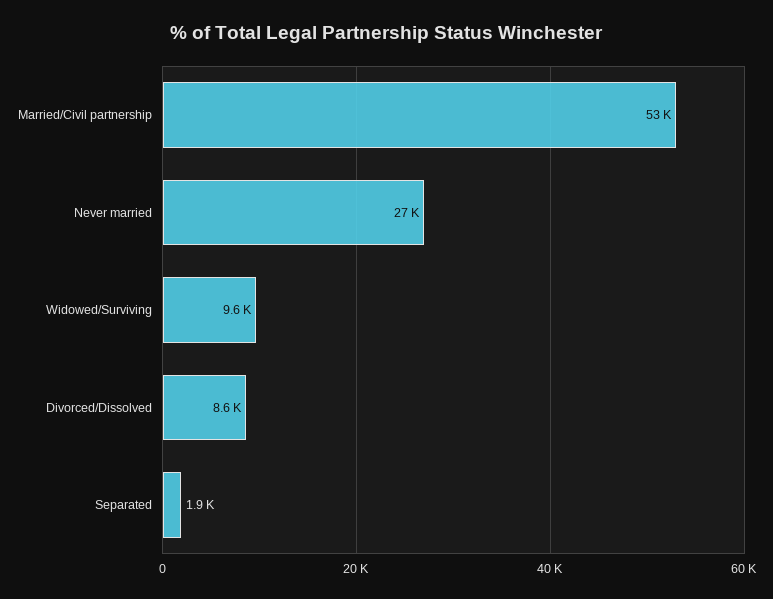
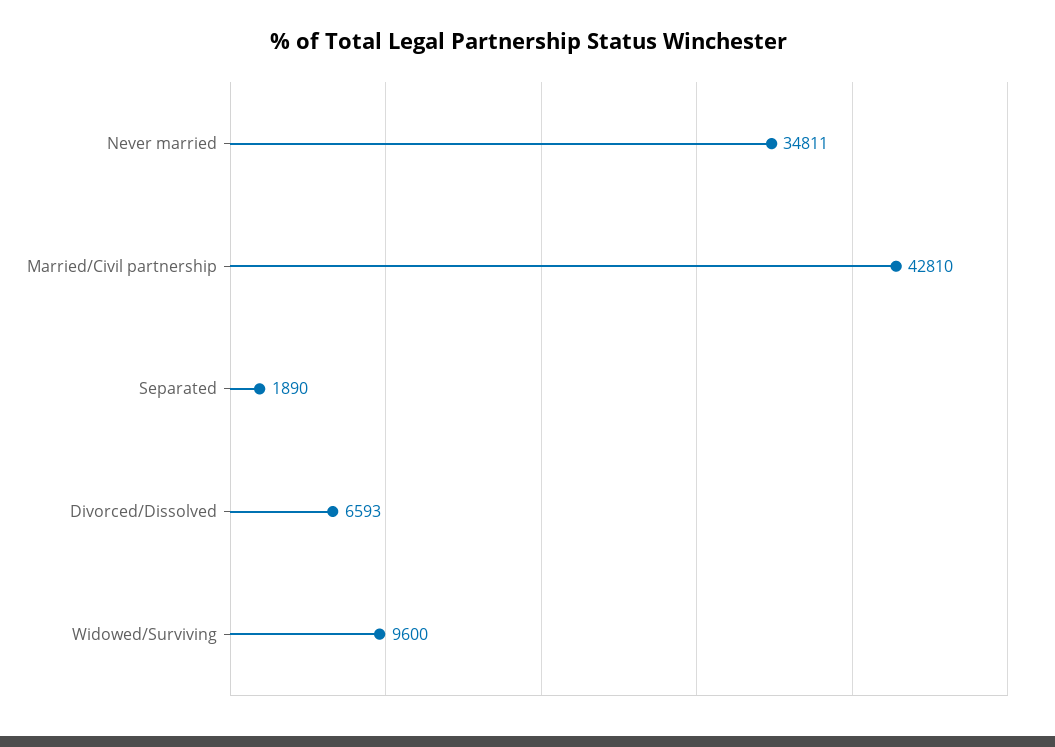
Married/Civil partnership: 53000 -> 42810
Never married: 27000 -> 34811
Divorced/Dissolved: 8600 -> 6593

